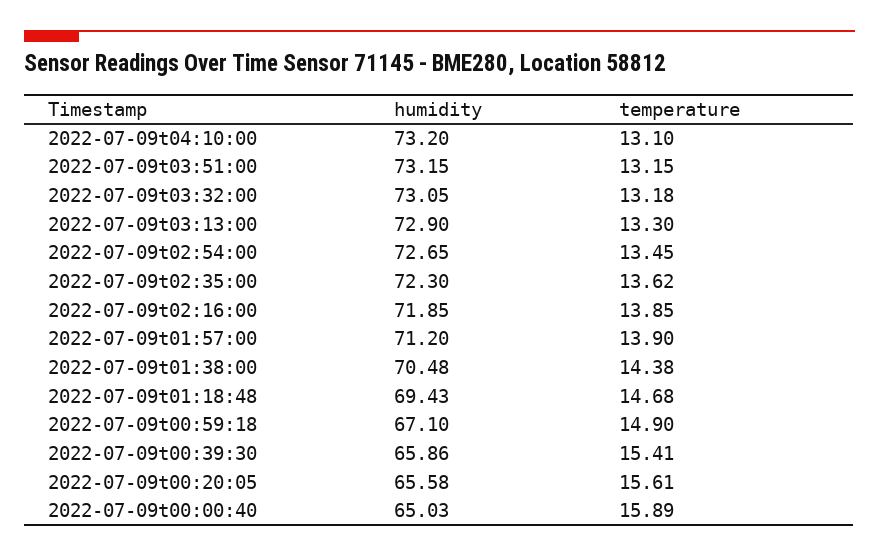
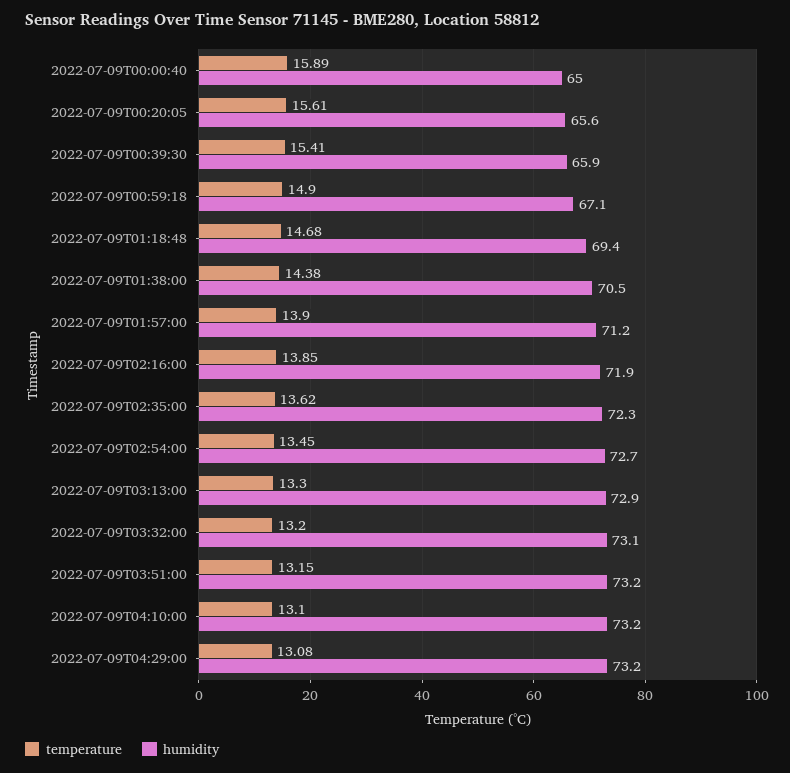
temperature, 2022-07-09t03:32:00: 13.18 -> 13.2
temperature, 2022-07-09T04:29:00: none -> 13.08
humidity, 2022-07-09T04:29:00: none -> 73.2

